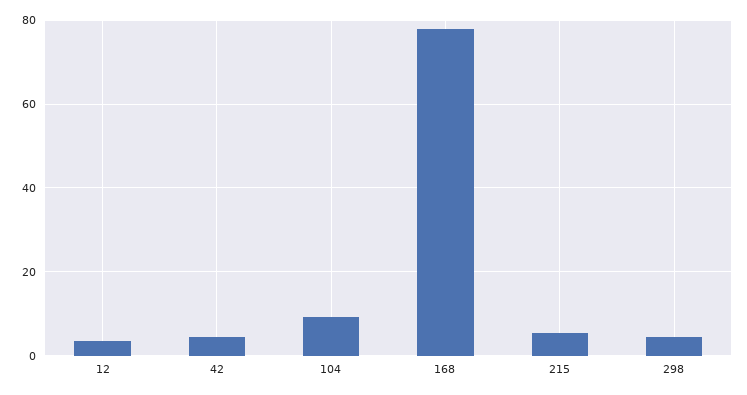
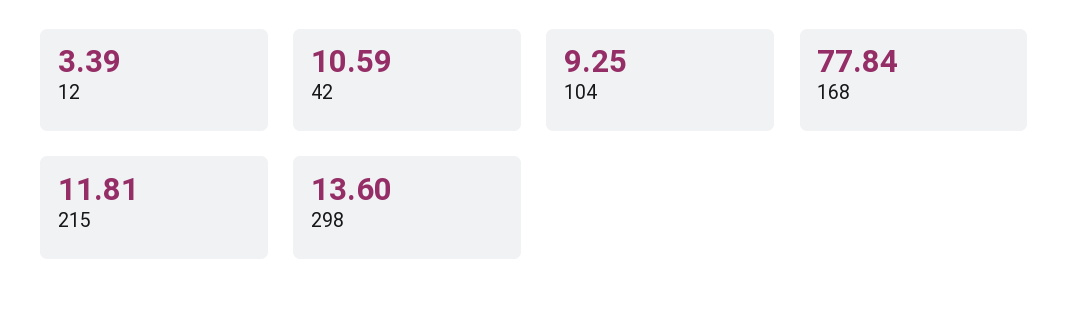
42: 4 -> 10.59
215: 6 -> 11.81
298: 4 -> 13.6

